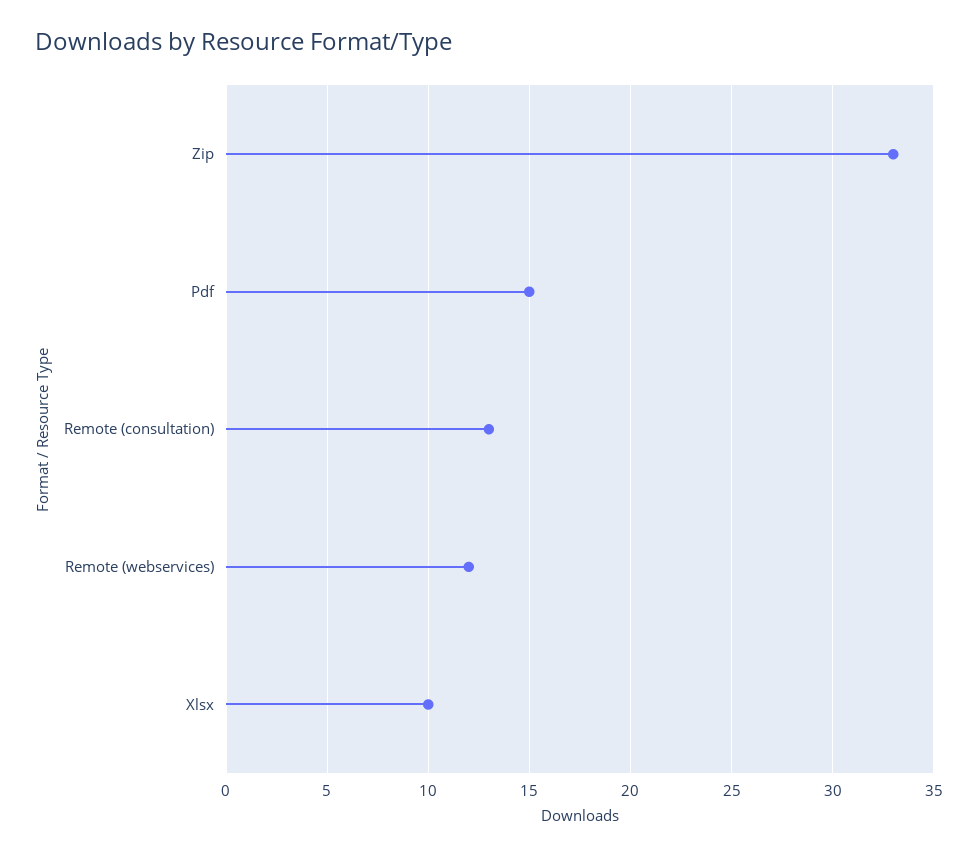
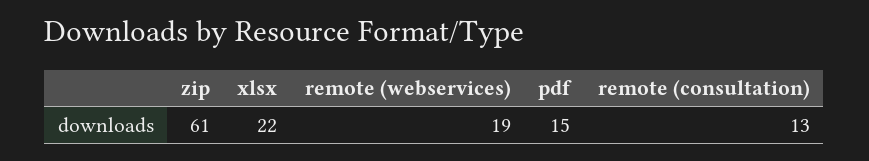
Zip: 33 -> 61
Remote (webservices): 12 -> 19
Xlsx: 10 -> 22

